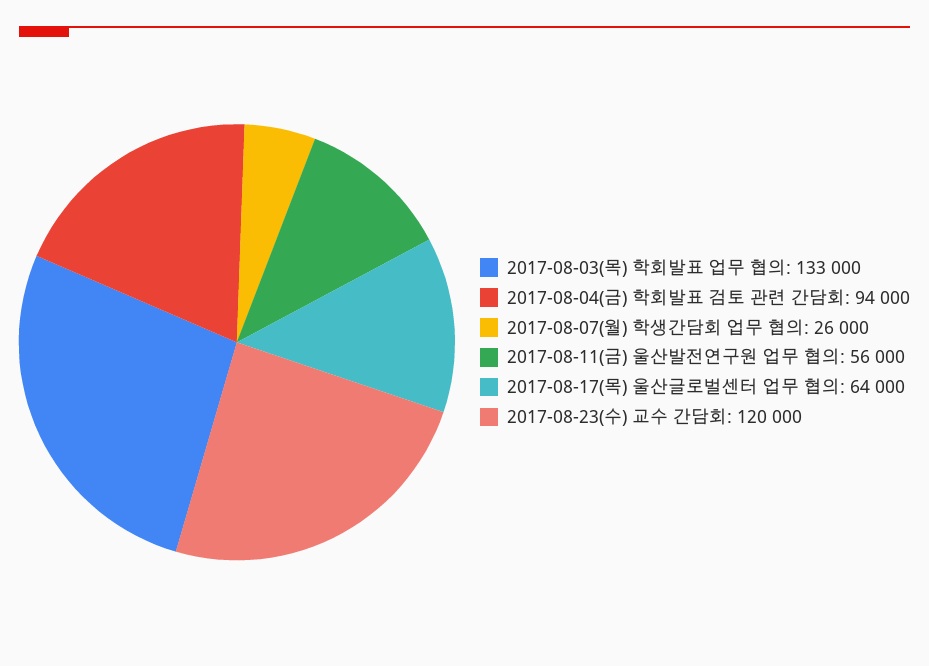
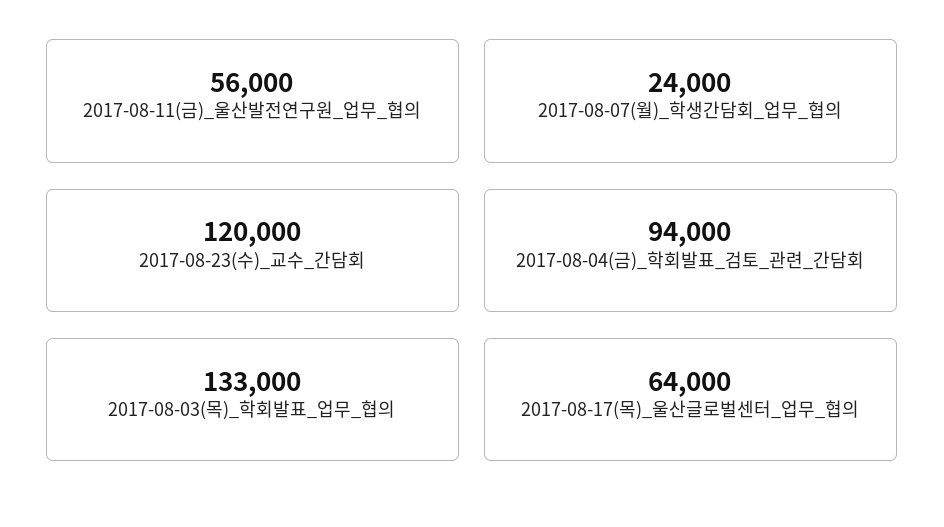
2017-08-07(월) 학생간담회 업무 협의: 26000 -> 24000

